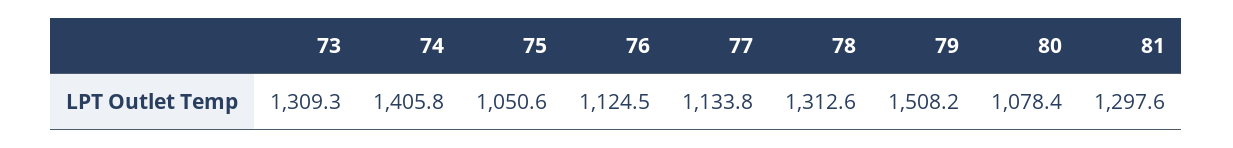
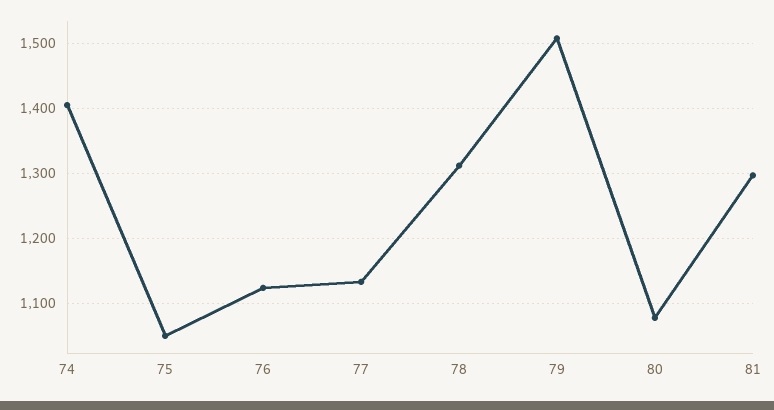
73: 1309.3 -> none

